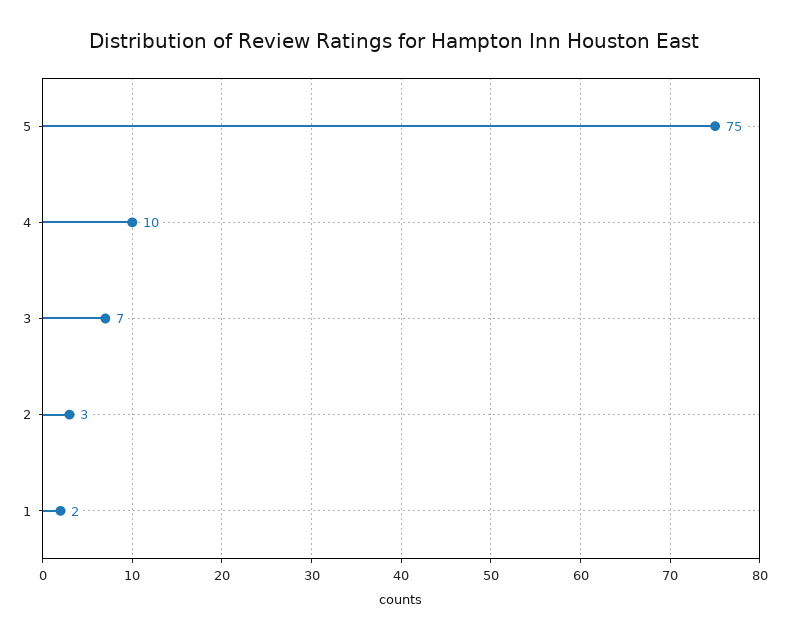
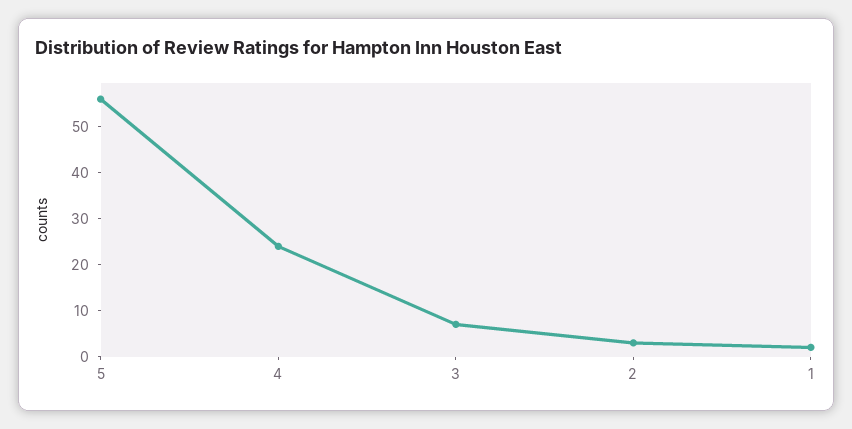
5: 75 -> 55
4: 10 -> 25

